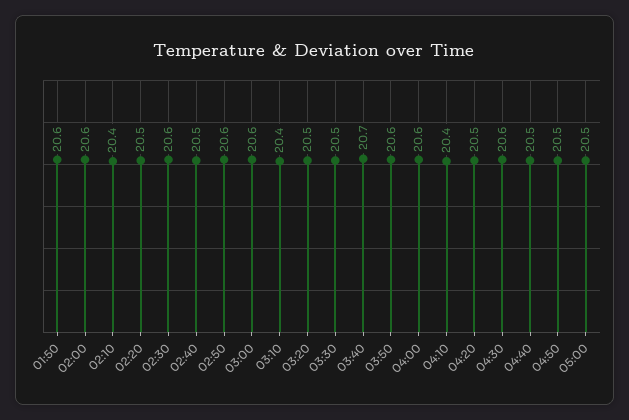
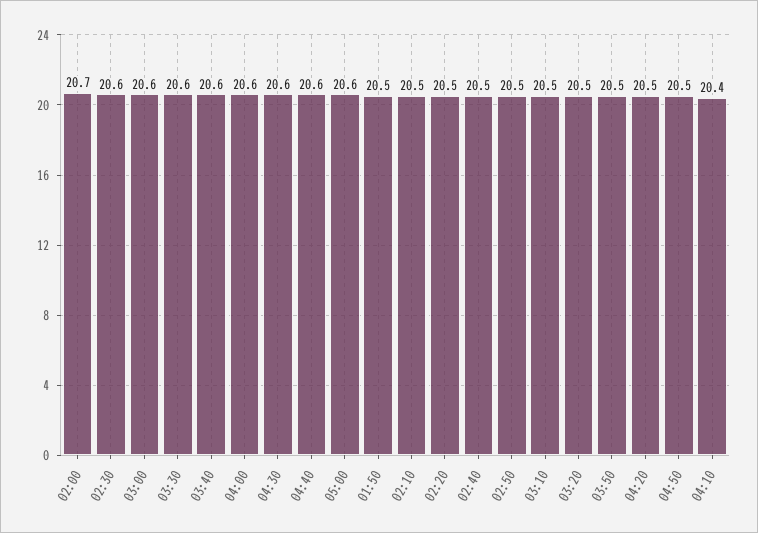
01:50: 20.6 -> 20.5
02:00: 20.6 -> 20.7
02:10: 20.4 -> 20.5
02:50: 20.6 -> 20.5
03:10: 20.4 -> 20.5
03:30: 20.5 -> 20.6
03:40: 20.7 -> 20.6
03:50: 20.6 -> 20.5
04:40: 20.5 -> 20.6
05:00: 20.5 -> 20.6

